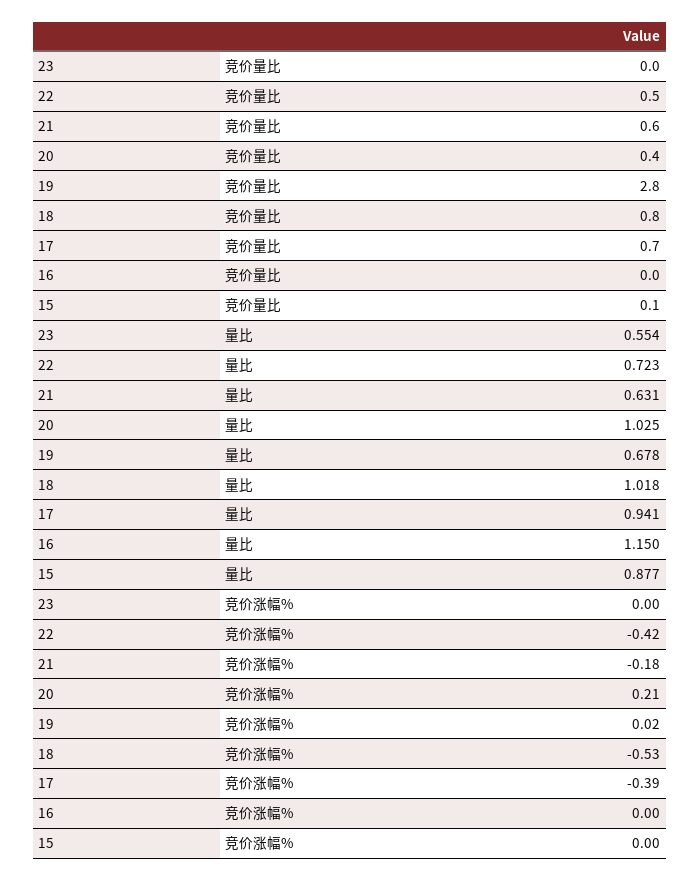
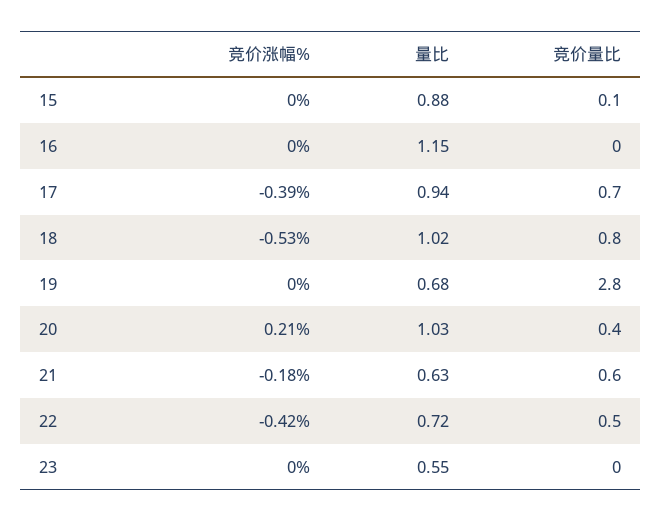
19, 竞价涨幅%: 0.02 -> 0

